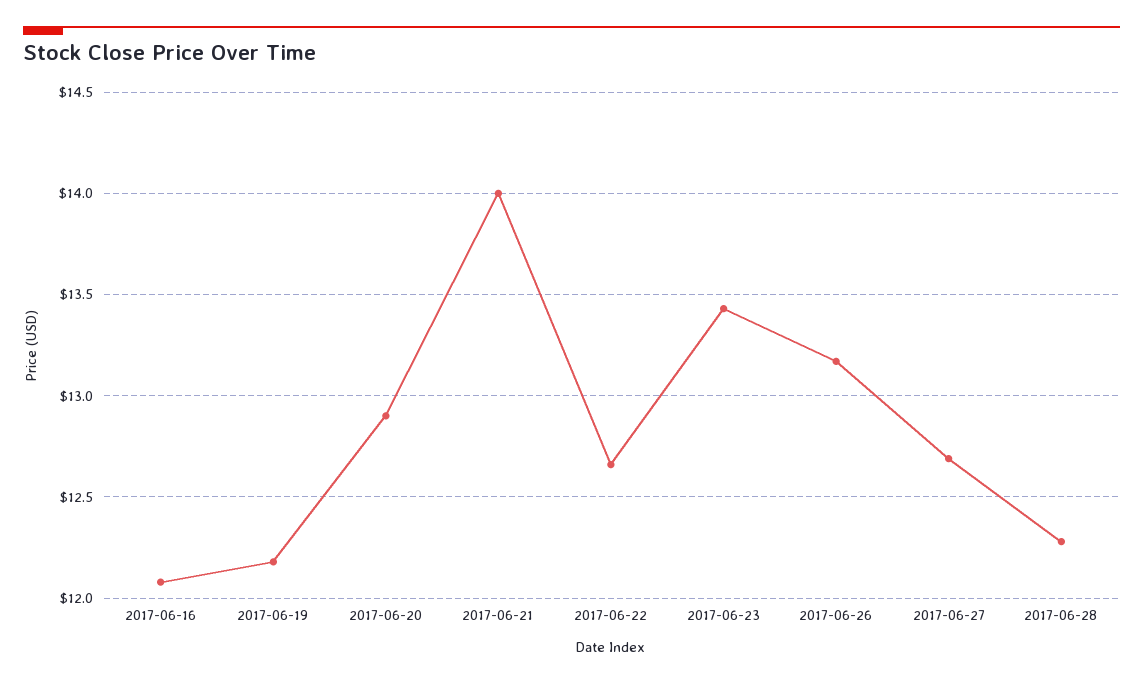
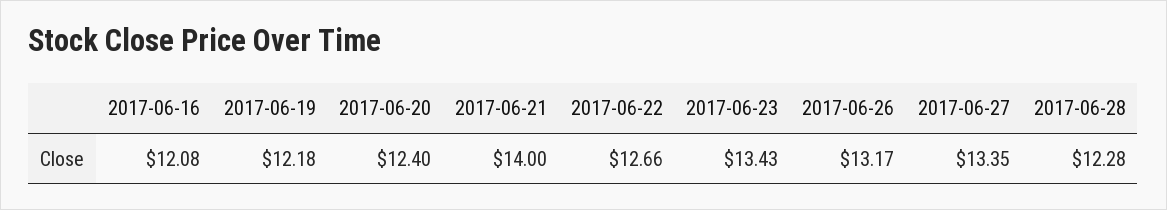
2017-06-20: 12.9 -> 12.4
2017-06-27: 12.7 -> 13.35

